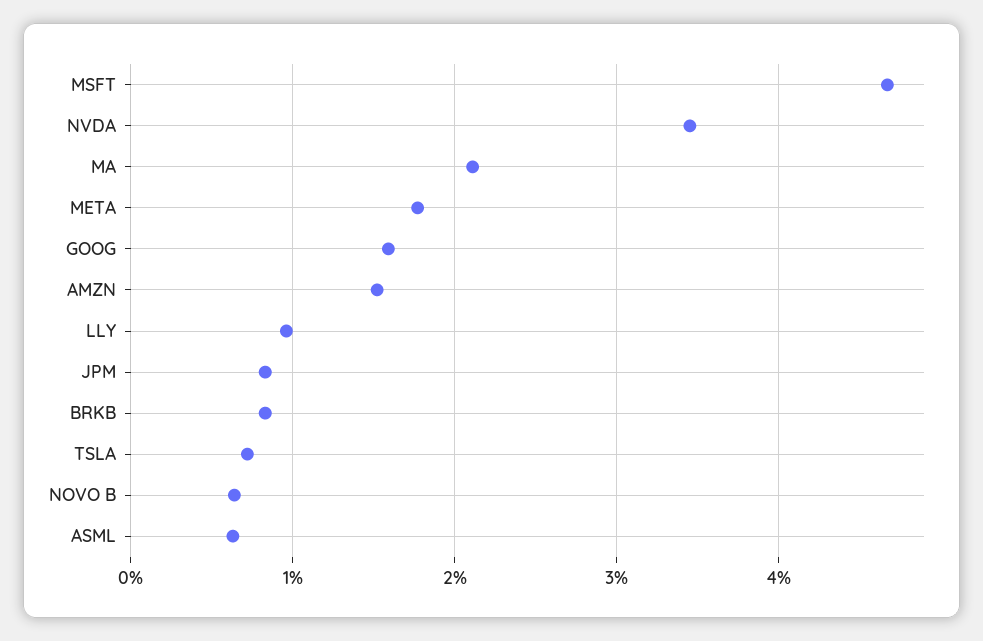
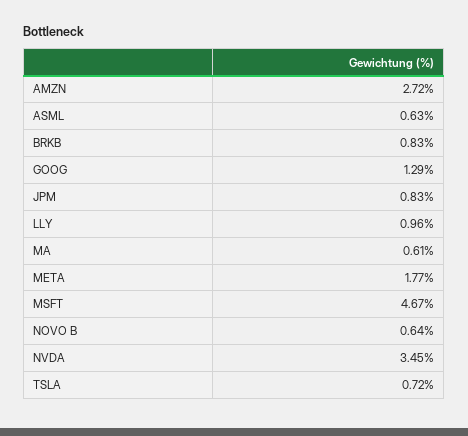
MA: 2.1 -> 0.61
GOOG: 1.6 -> 1.29
AMZN: 1.5 -> 2.72

